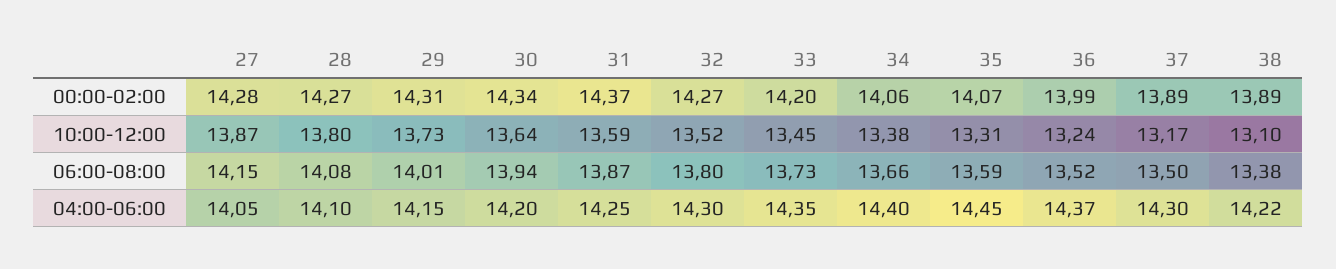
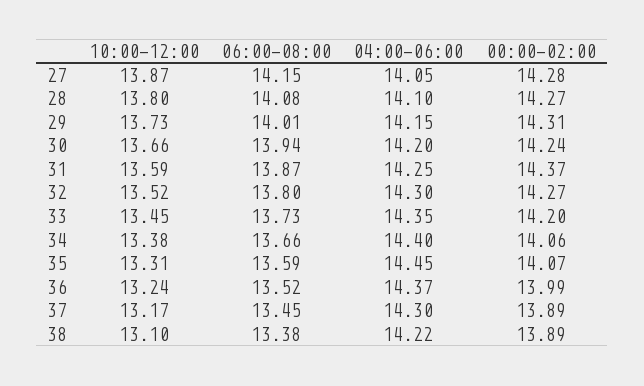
30, 00:00-02:00: 14.34 -> 14.24
30, 10:00-12:00: 13.64 -> 13.66
37, 06:00-08:00: 13.5 -> 13.45

